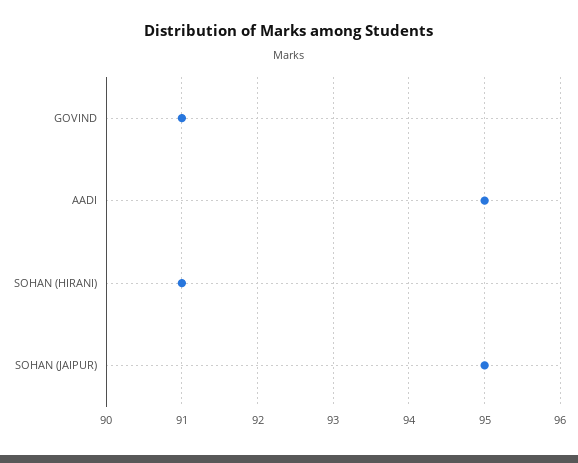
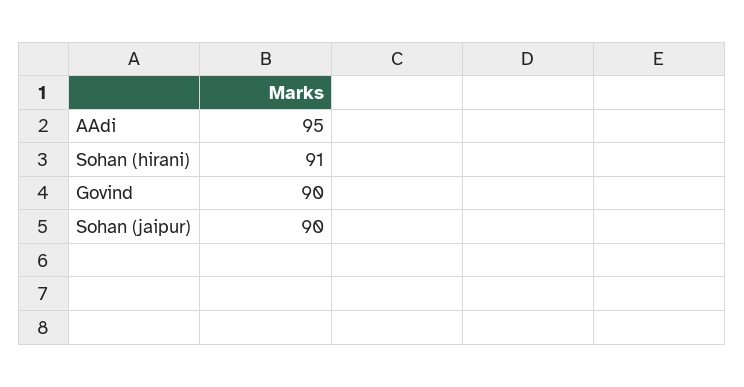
GOVIND: 91 -> 90
SOHAN (JAIPUR): 95 -> 90

